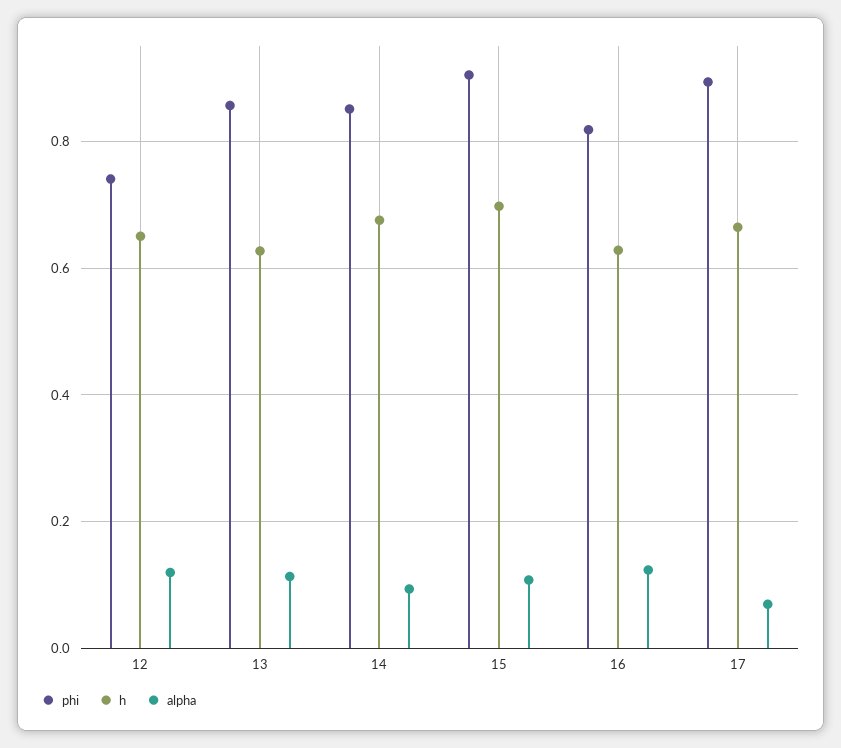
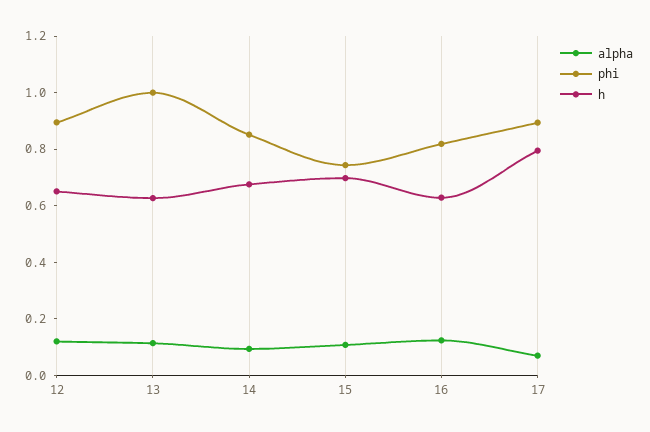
phi, 12: 0.74 -> 0.9
phi, 13: 0.86 -> 1
phi, 15: 0.9 -> 0.75
h, 17: 0.66 -> 0.8

